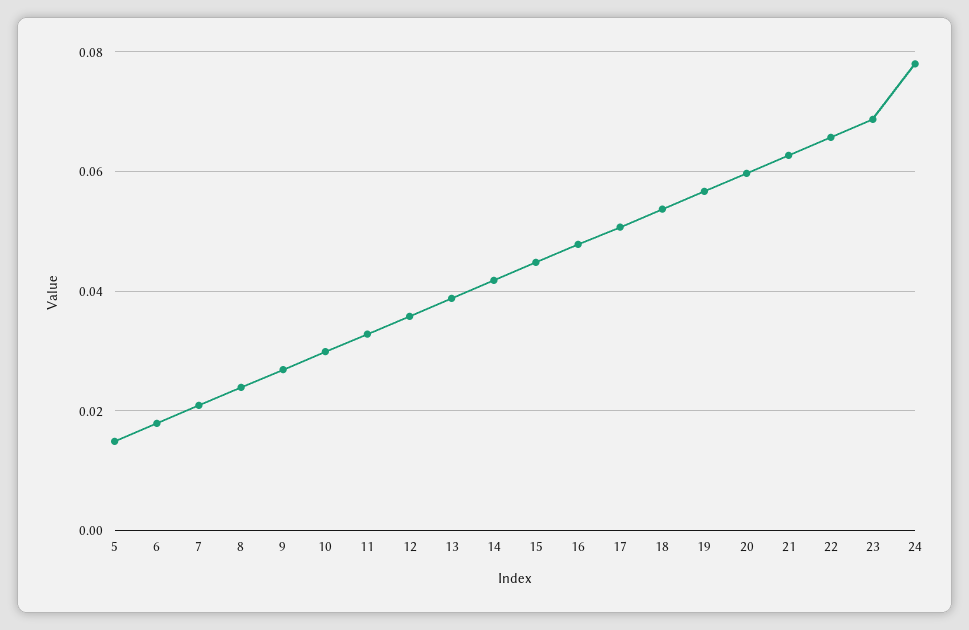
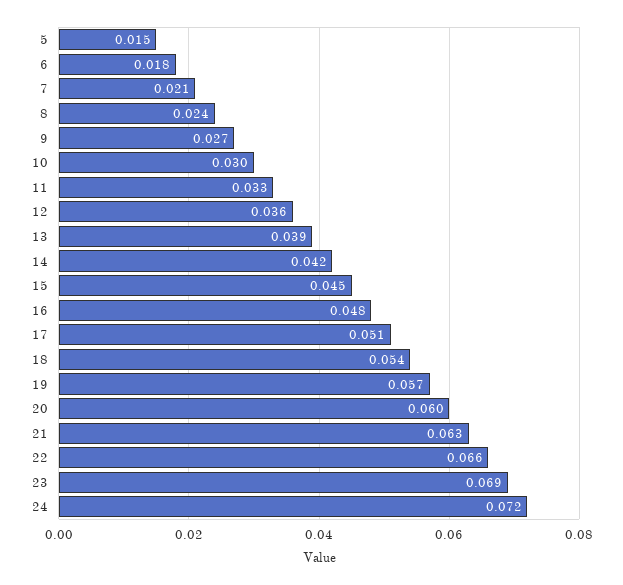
24: 0.078 -> 0.072

